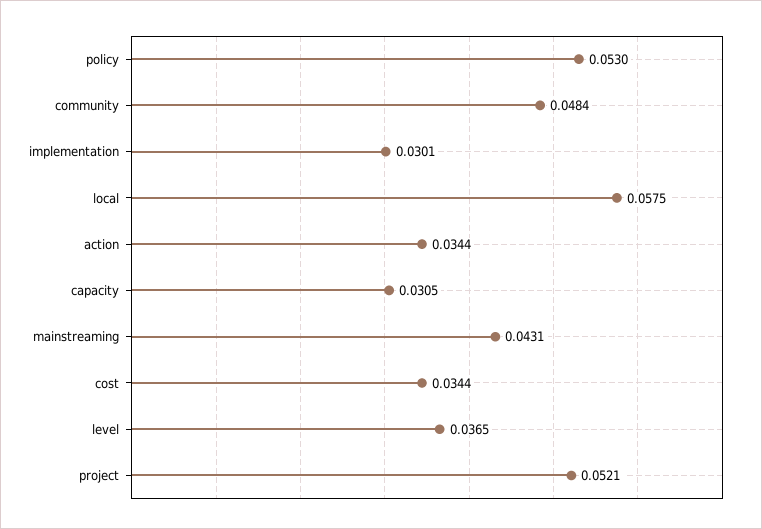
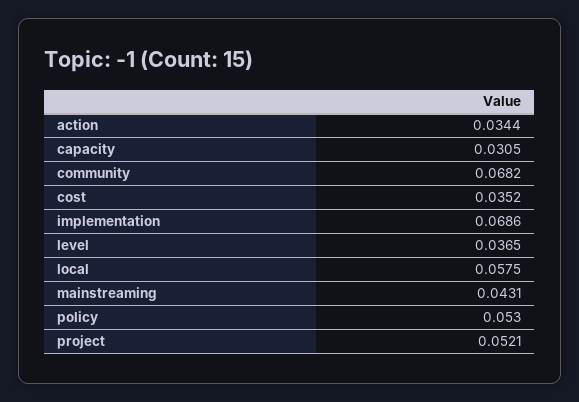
community: 0.0484 -> 0.0682
implementation: 0.0301 -> 0.0686
cost: 0.0344 -> 0.0352

